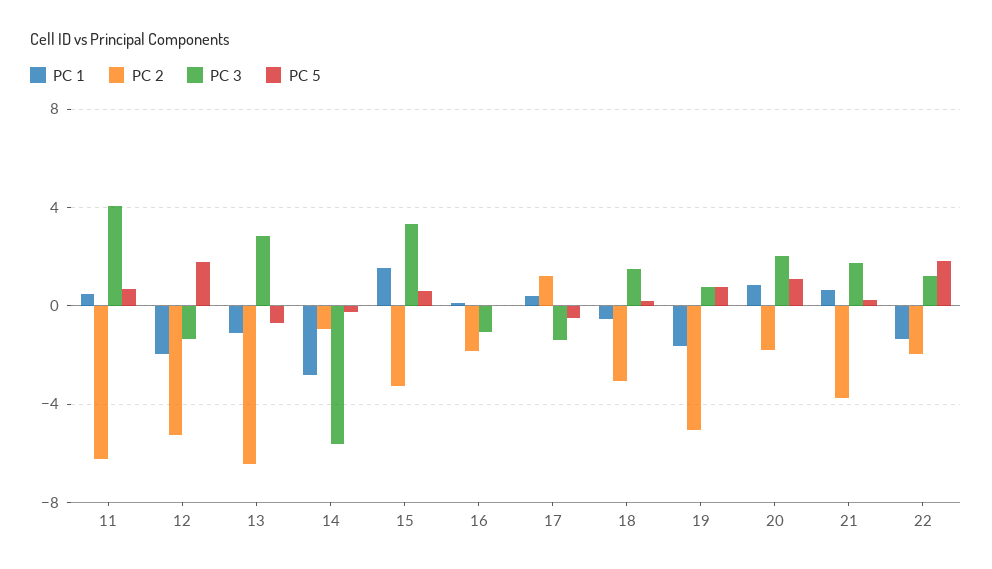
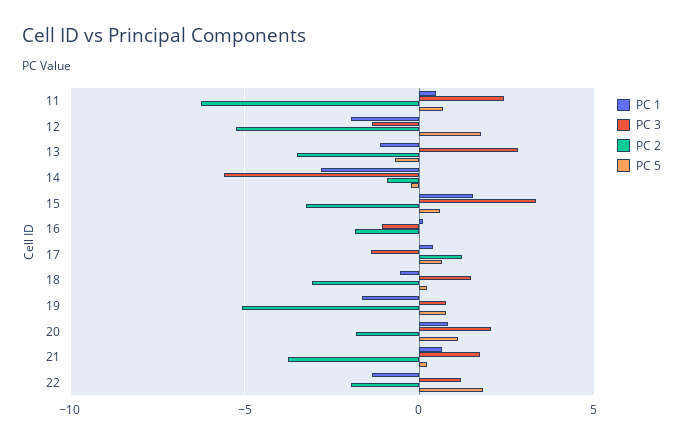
PC 3, 11: 4 -> 2.5
PC 2, 13: -6.5 -> -3.5
PC 5, 17: -0.5 -> 0.5

